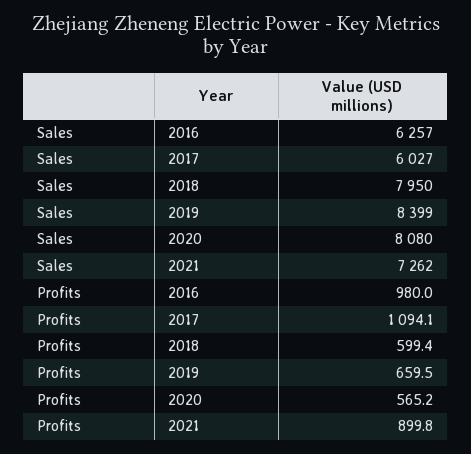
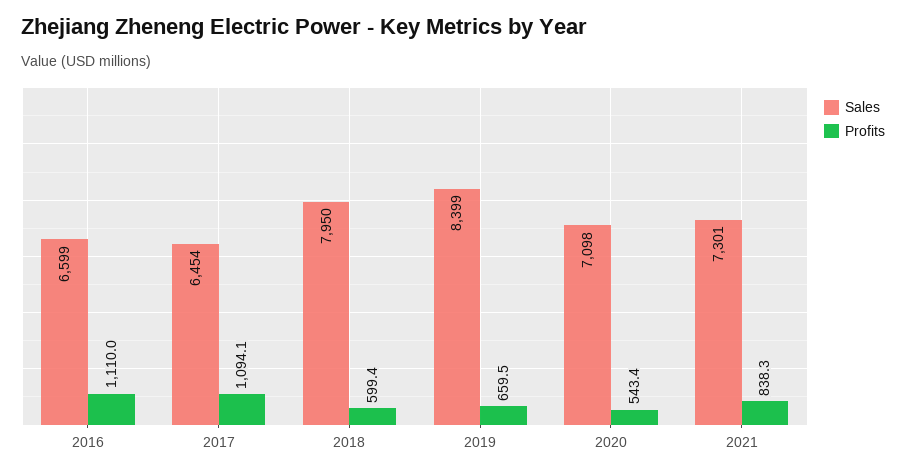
Sales, 2016: 6257 -> 6599
Sales, 2017: 6027 -> 6454
Sales, 2020: 8080 -> 7098
Sales, 2021: 7262 -> 7301
Profits, 2016: 980 -> 1110
Profits, 2020: 565.2 -> 543.4
Profits, 2021: 899.8 -> 838.3

